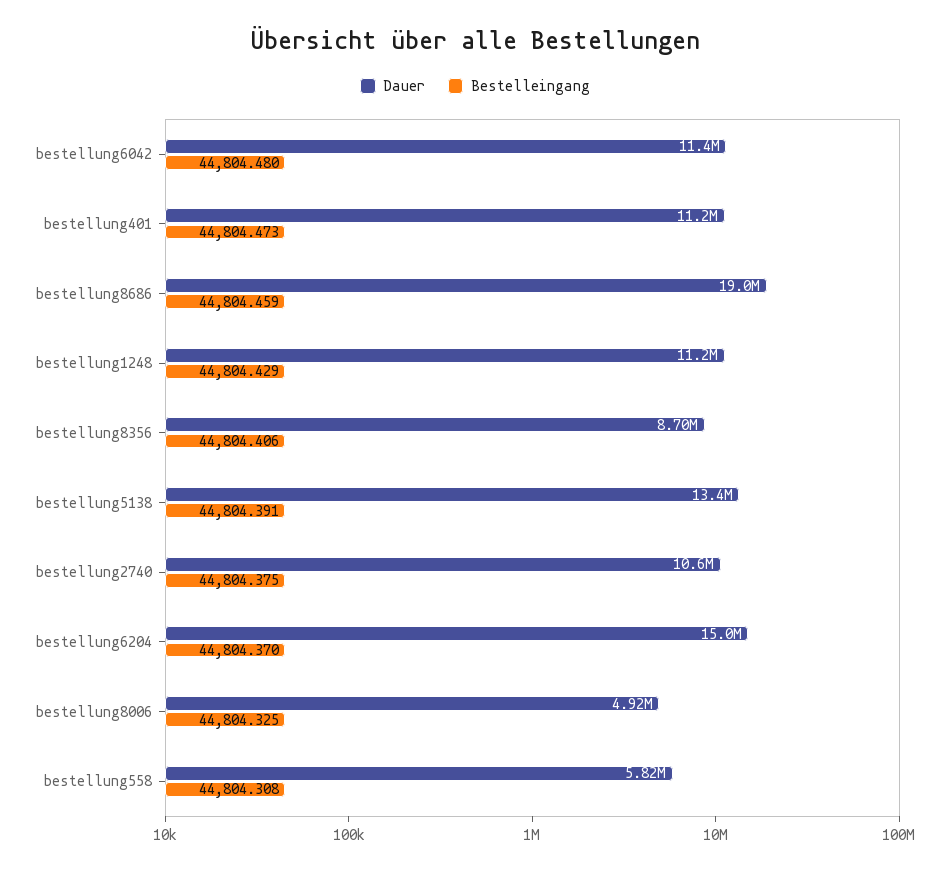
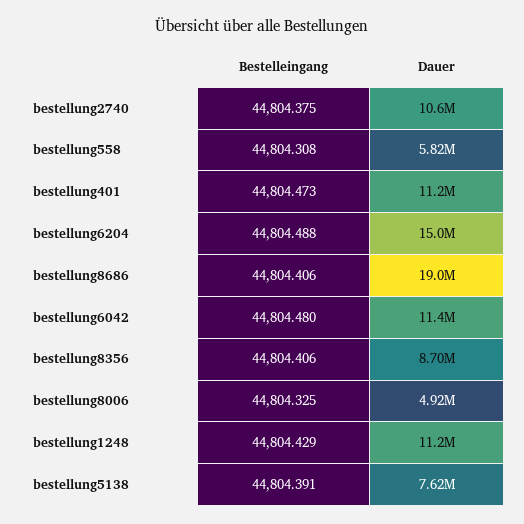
Bestelleingang, bestellung8686: 44804.459 -> 44804.406
Dauer, bestellung5138: 13400000 -> 7620000
Bestelleingang, bestellung6204: 44804.37 -> 44804.488

